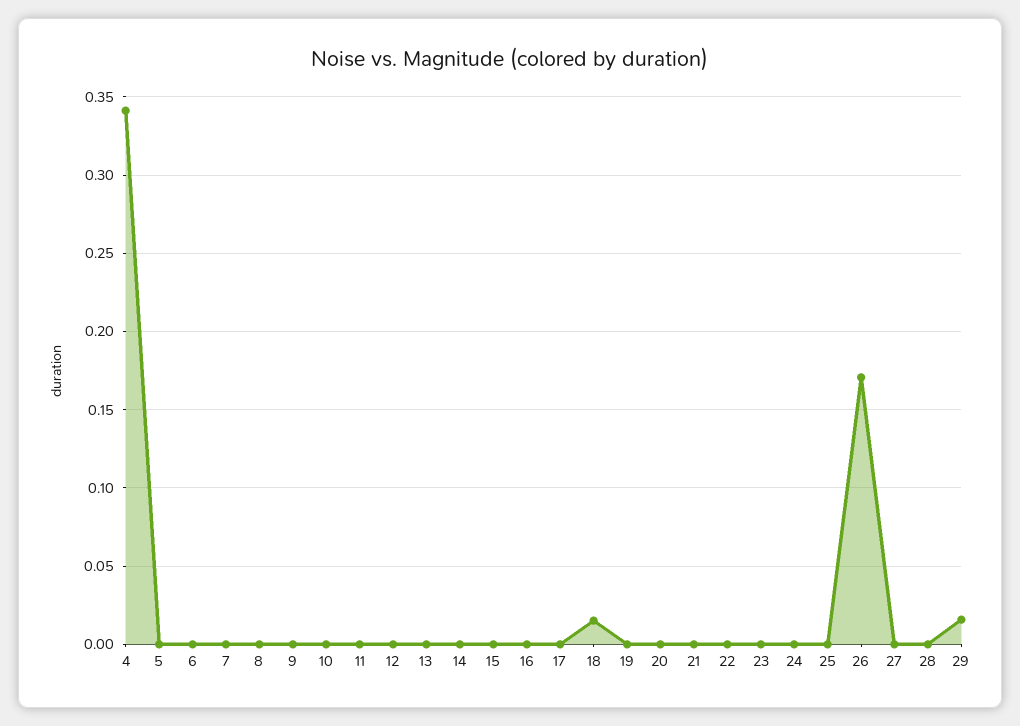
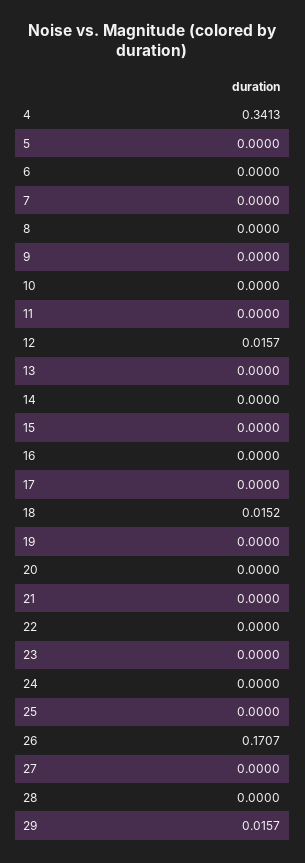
12: 0 -> 0.0157

